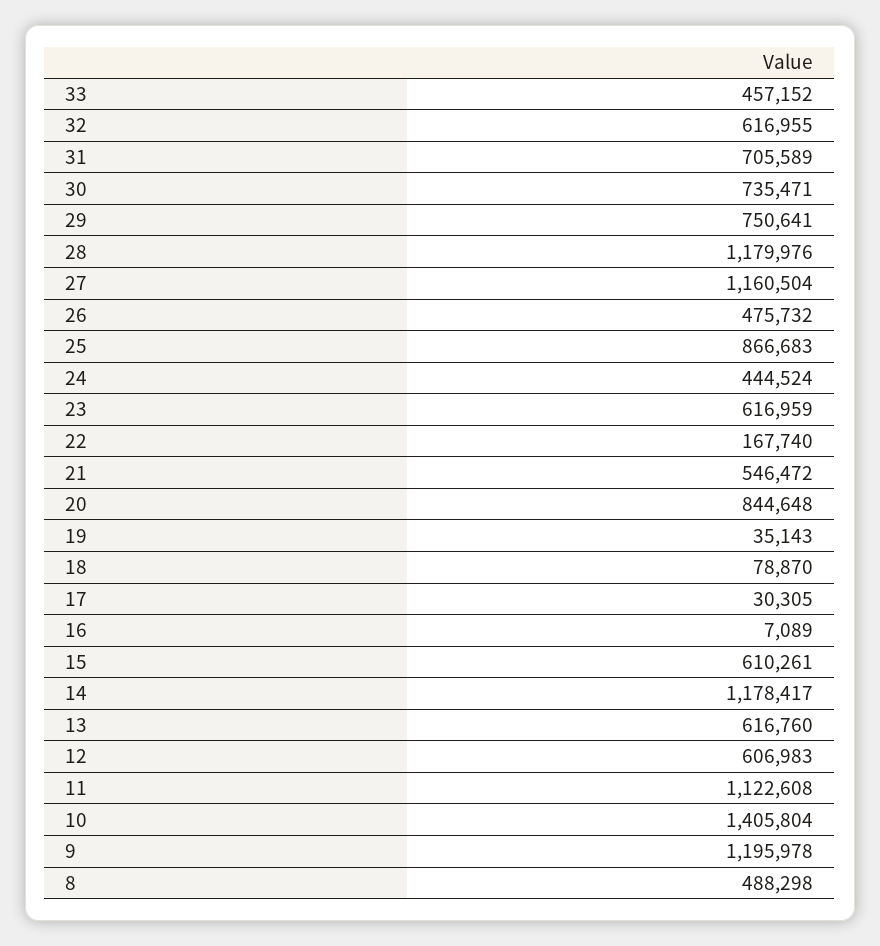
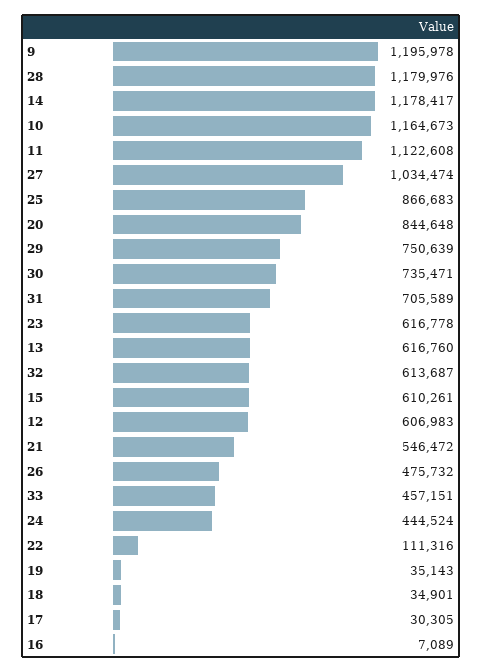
33: 457152 -> 457151
32: 616955 -> 613687
29: 750641 -> 750639
27: 1160504 -> 1034474
23: 616959 -> 616778
22: 167740 -> 111316
18: 78870 -> 34901
10: 1405804 -> 1164673
8: 488298 -> none

